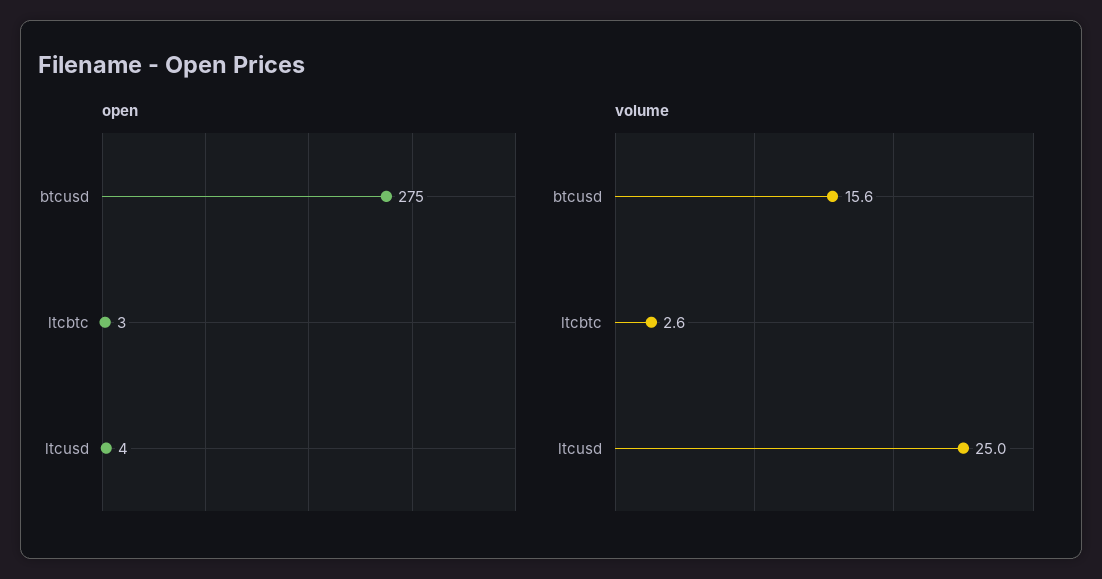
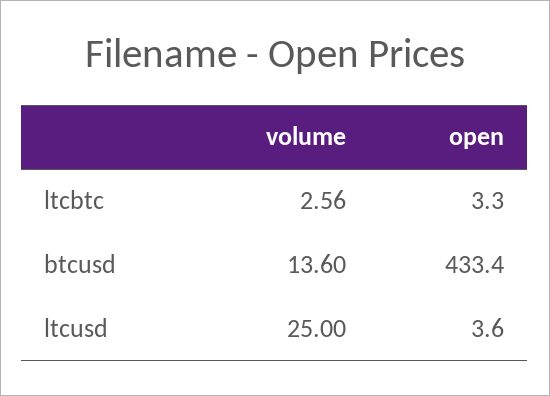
open, btcusd: 275 -> 433.4
volume, btcusd: 15.6 -> 13.6

